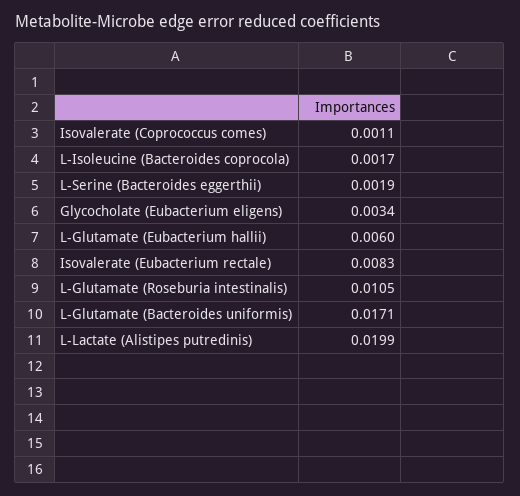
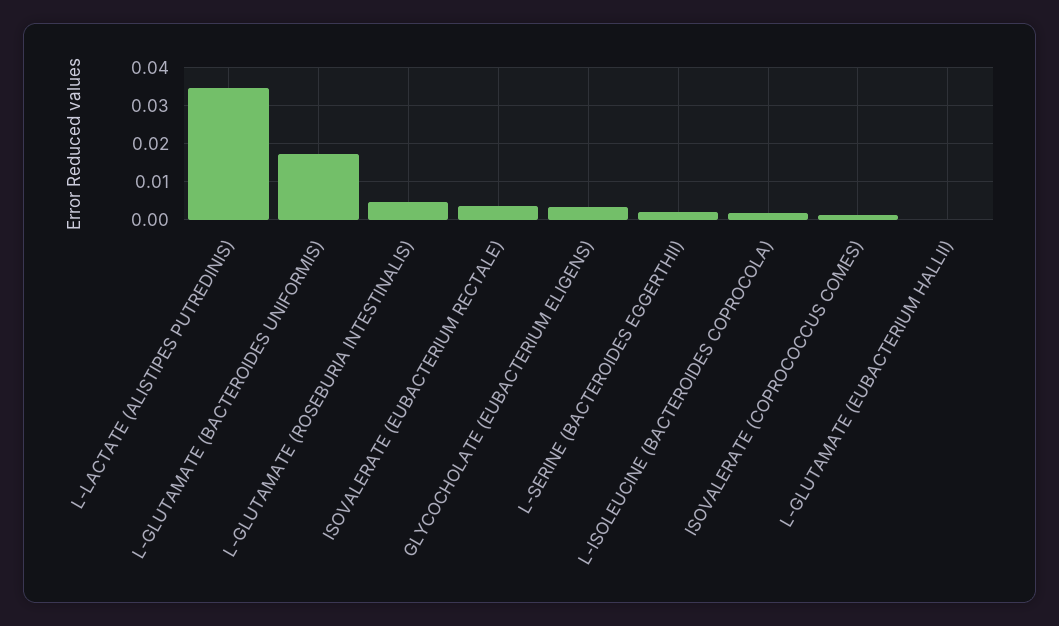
L-Glutamate (Eubacterium hallii): 0.006 -> 0
Isovalerate (Eubacterium rectale): 0.0083 -> 0.004
L-Glutamate (Roseburia intestinalis): 0.0105 -> 0.004
L-Lactate (Alistipes putredinis): 0.0199 -> 0.034

